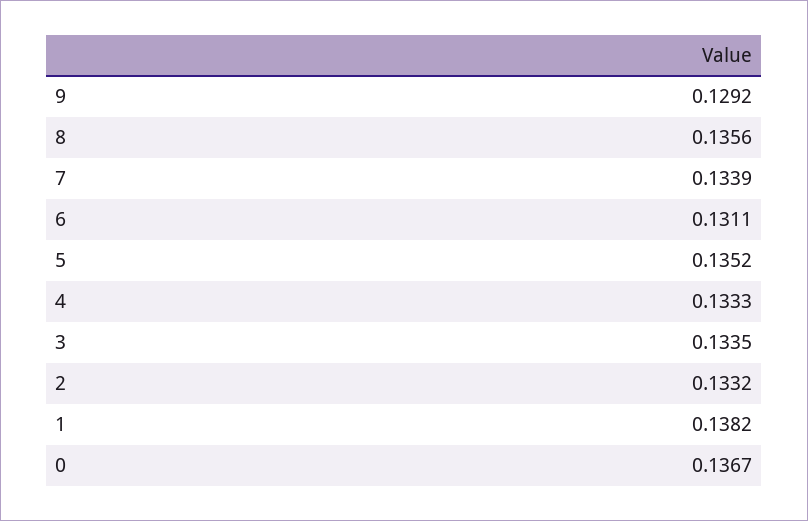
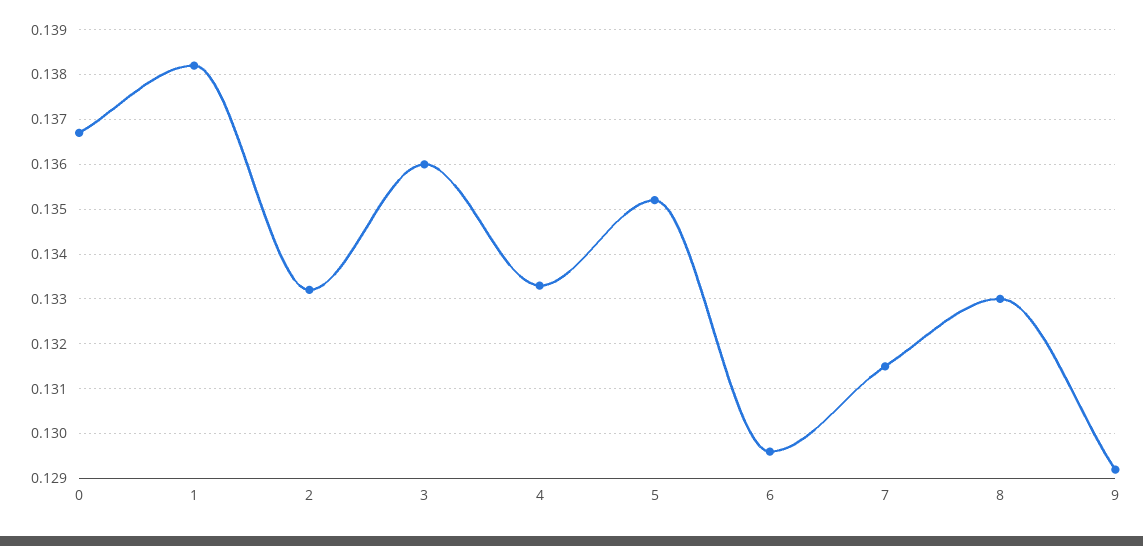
8: 0.1356 -> 0.133
7: 0.1339 -> 0.1315
6: 0.1311 -> 0.1295
3: 0.1335 -> 0.136

